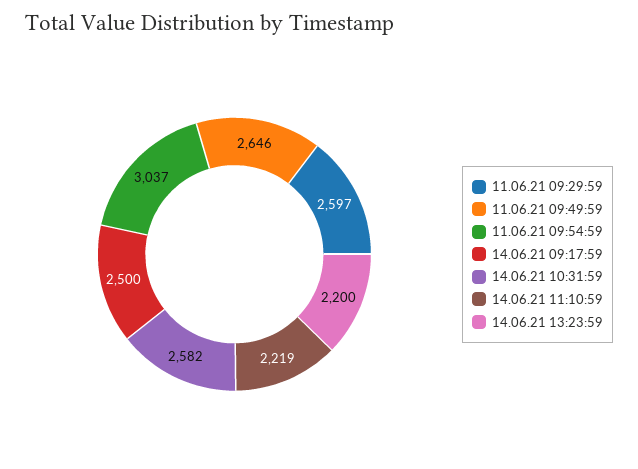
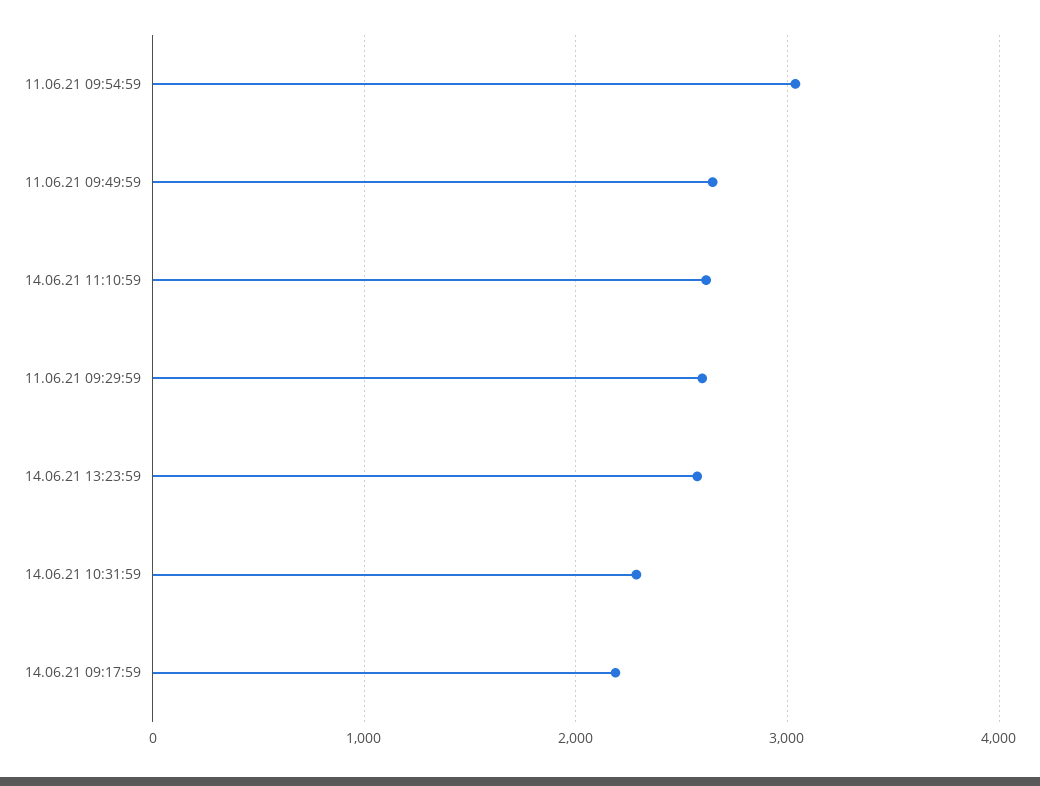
14.06.21 09:17:59: 2500 -> 2200
14.06.21 10:31:59: 2582 -> 2300
14.06.21 11:10:59: 2219 -> 2600
14.06.21 13:23:59: 2200 -> 2600

